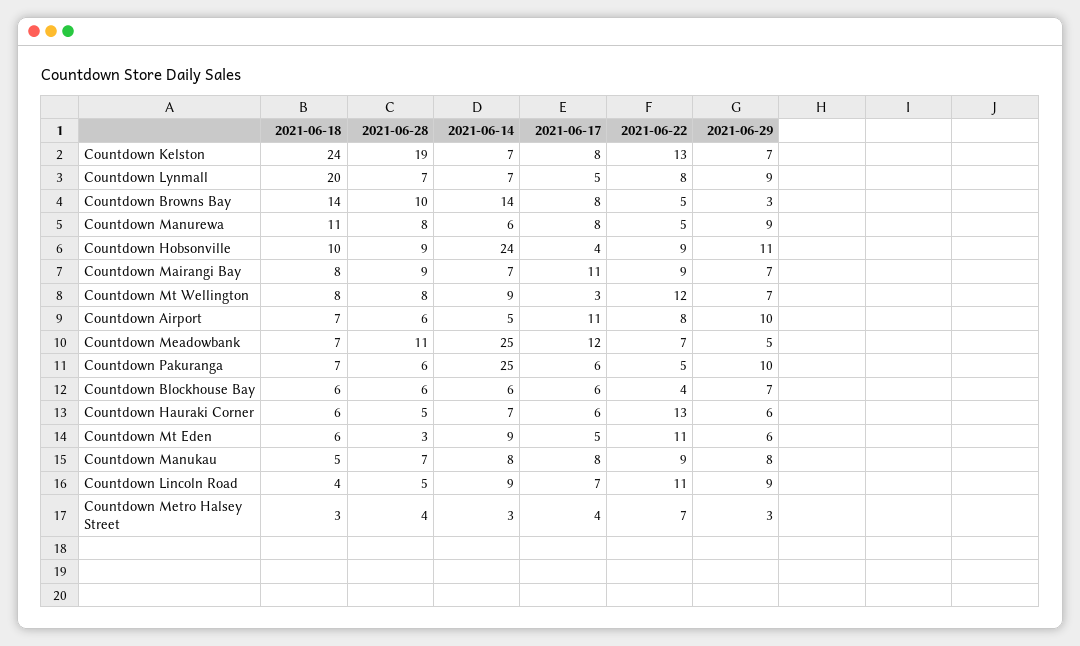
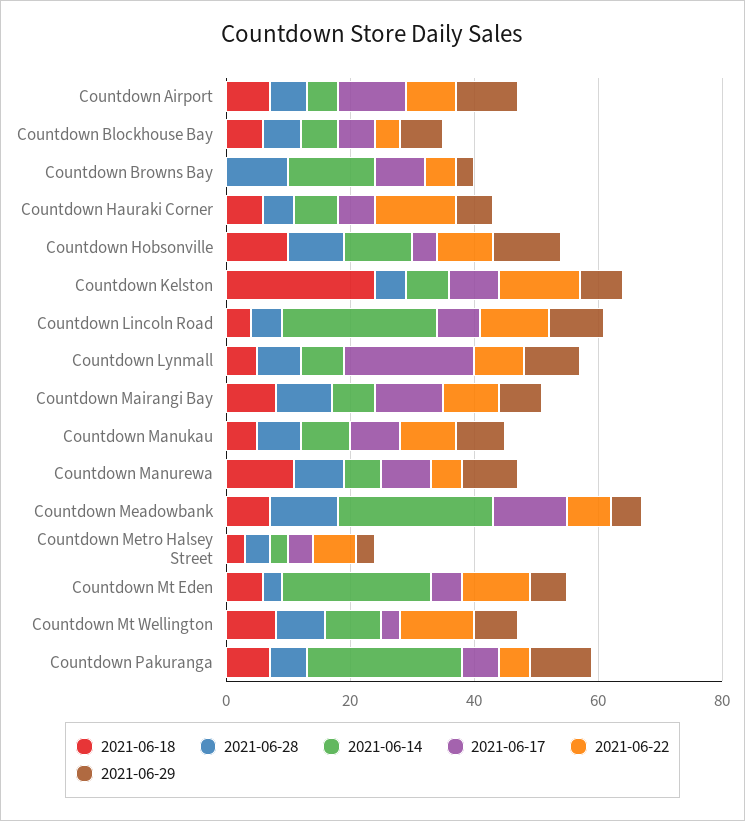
2021-06-28, Countdown Kelston: 19 -> 5
2021-06-18, Countdown Lynmall: 20 -> 5
2021-06-17, Countdown Lynmall: 5 -> 20
2021-06-18, Countdown Browns Bay: 14 -> 0
2021-06-14, Countdown Hobsonville: 24 -> 10
2021-06-14, Countdown Mt Eden: 9 -> 25
2021-06-14, Countdown Lincoln Road: 9 -> 25

